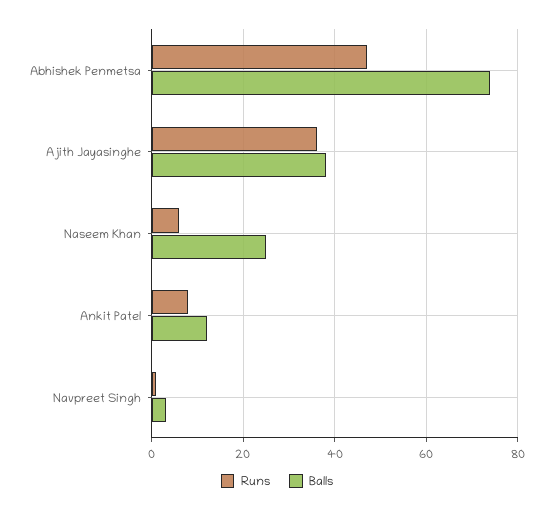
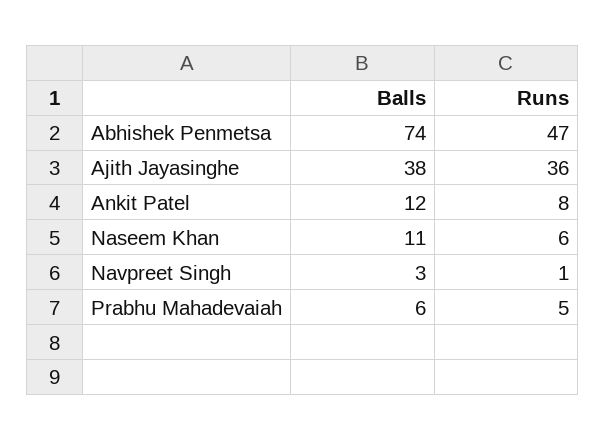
Balls, Naseem Khan: 25 -> 11
Balls, Prabhu Mahadevaiah: none -> 6
Runs, Prabhu Mahadevaiah: none -> 5

